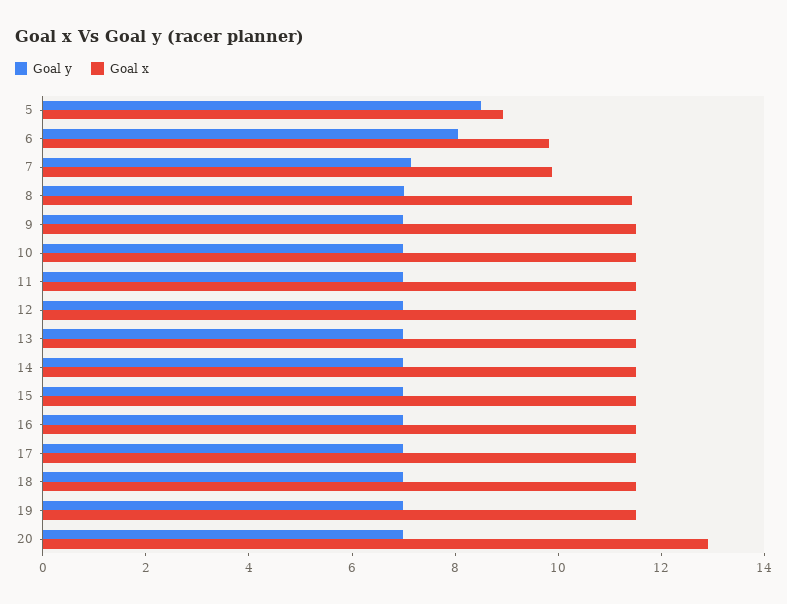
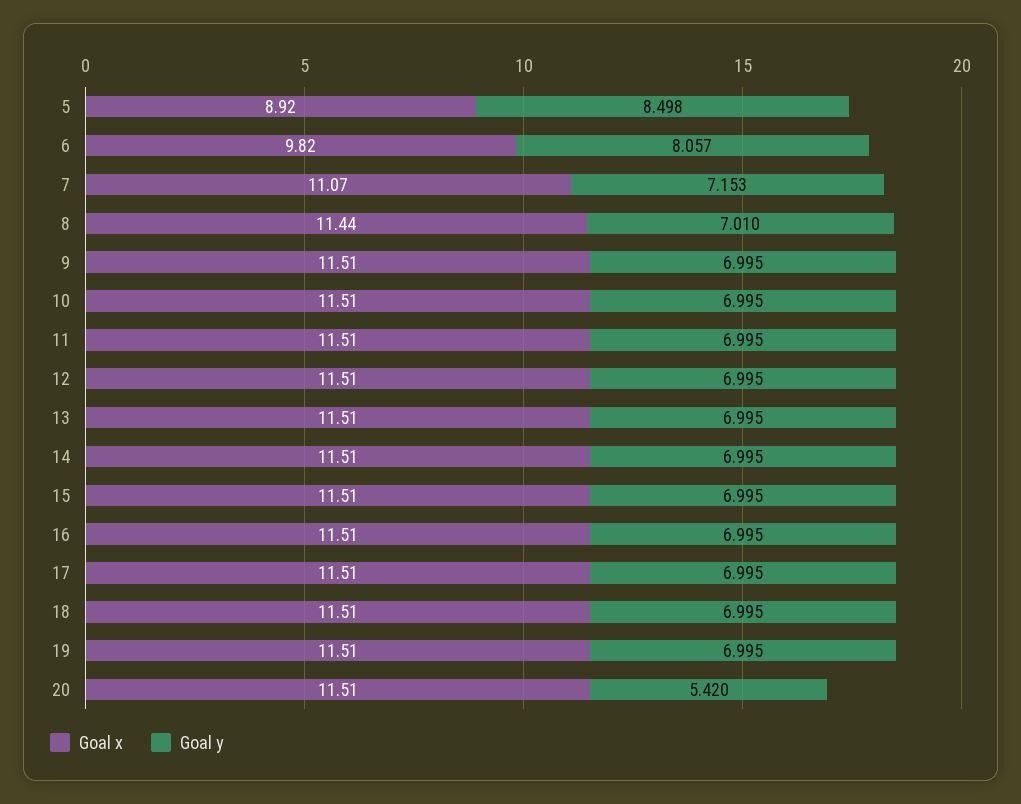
Goal x, 7: 10 -> 11.07
Goal y, 20: 7 -> 5.42
Goal x, 20: 13 -> 11.51

